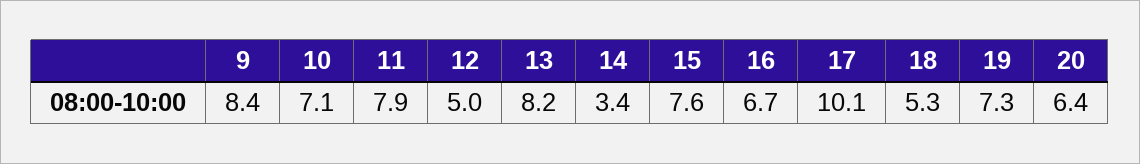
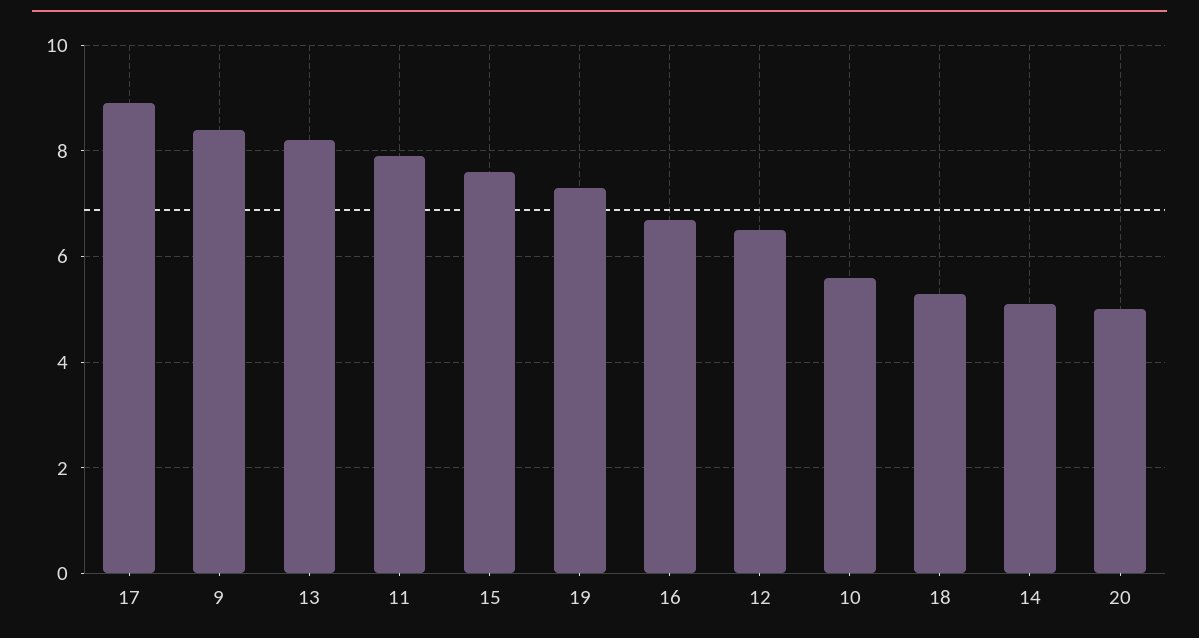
10: 7.1 -> 5.5
12: 5 -> 6.5
14: 3.4 -> 5
17: 10.1 -> 9
20: 6.4 -> 5

